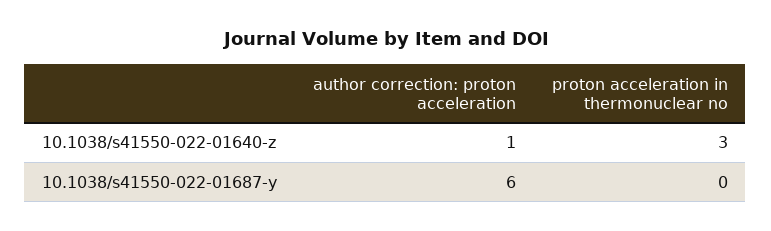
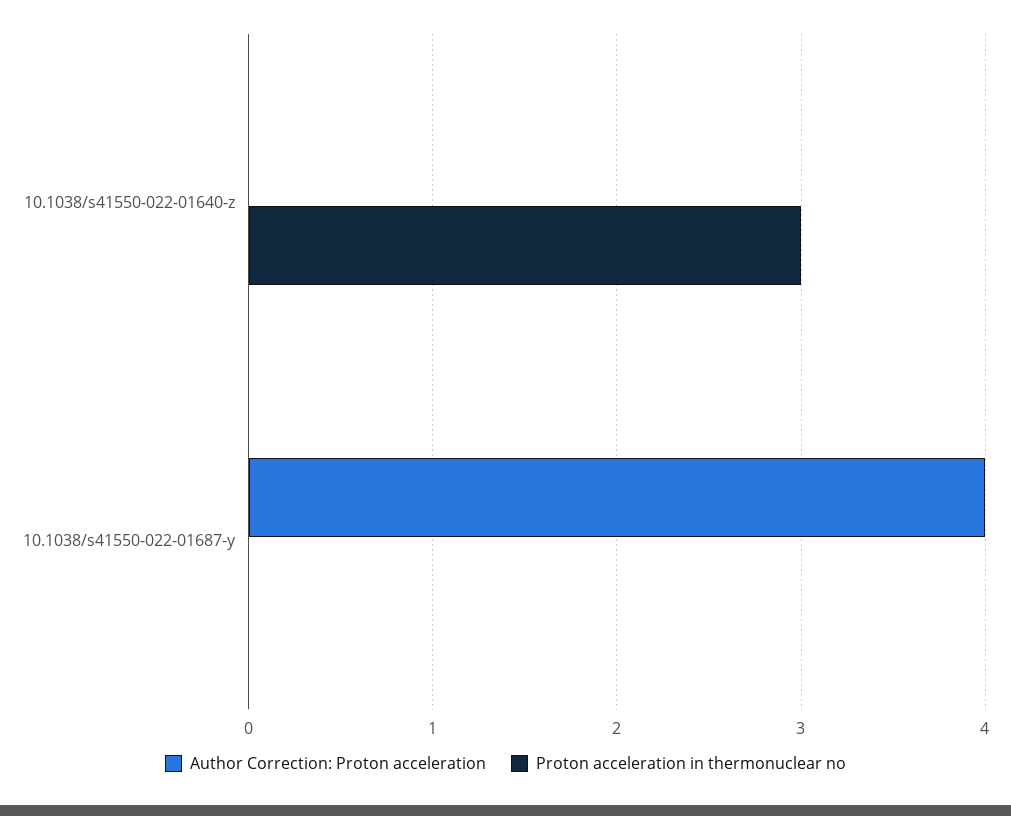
author correction: proton acceleration, 10.1038/s41550-022-01640-z: 1 -> 0
author correction: proton acceleration, 10.1038/s41550-022-01687-y: 6 -> 4

